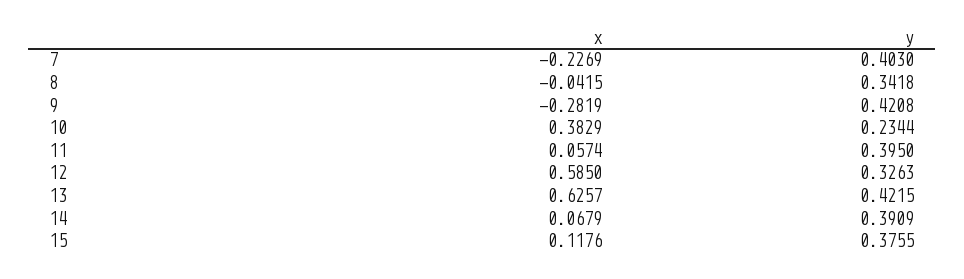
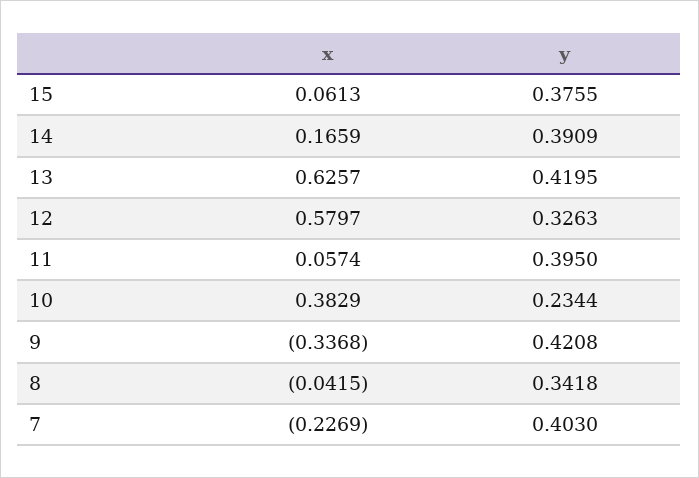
x, 9: -0.2819 -> -0.3368
x, 12: 0.585 -> 0.5797
y, 13: 0.4215 -> 0.4195
x, 14: 0.0679 -> 0.1659
x, 15: 0.1176 -> 0.0613

